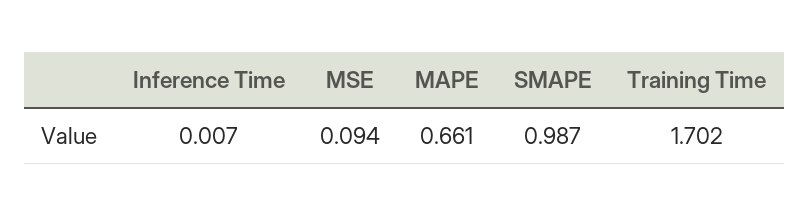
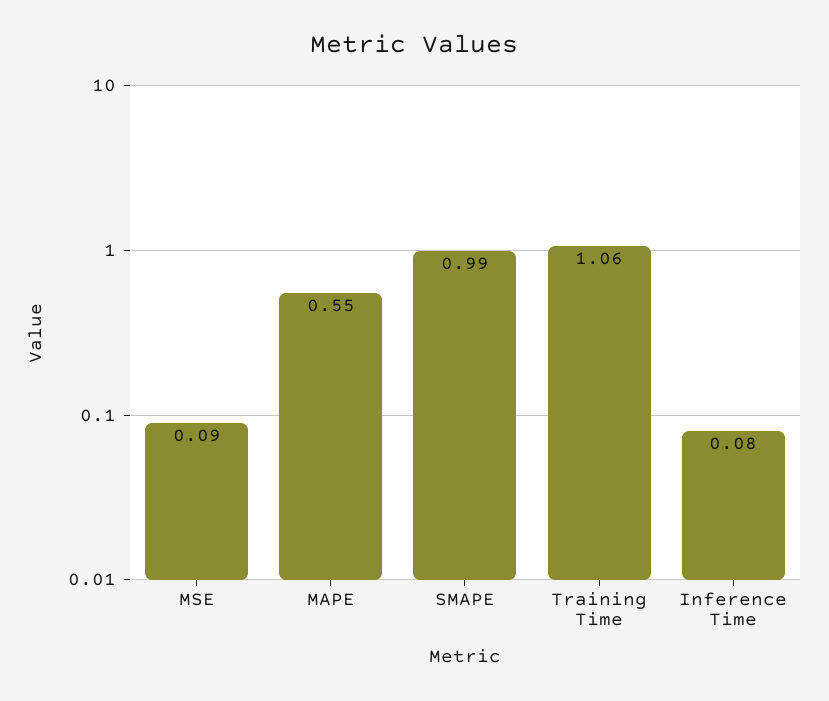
Inference Time: 0.007 -> 0.08
MAPE: 0.661 -> 0.55
Training Time: 1.702 -> 1.06

